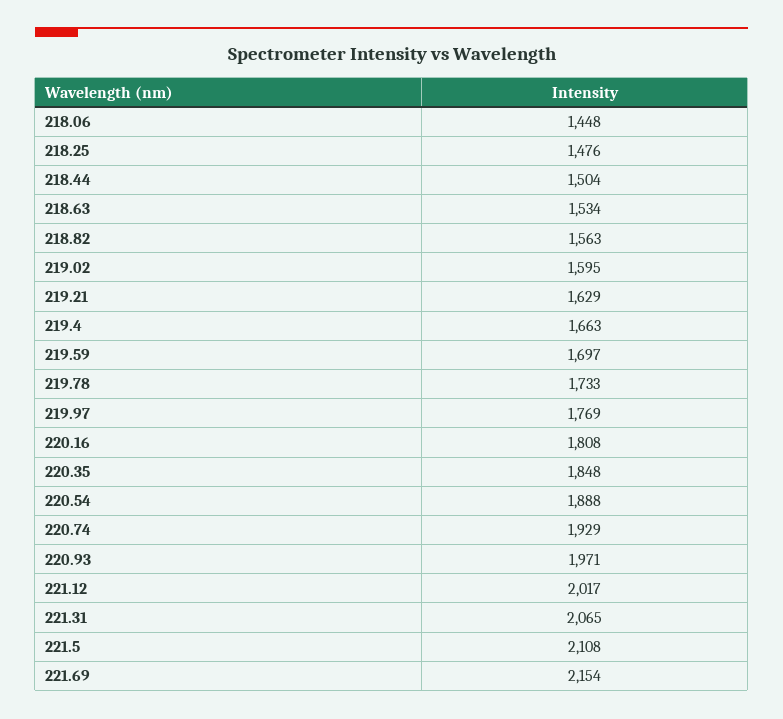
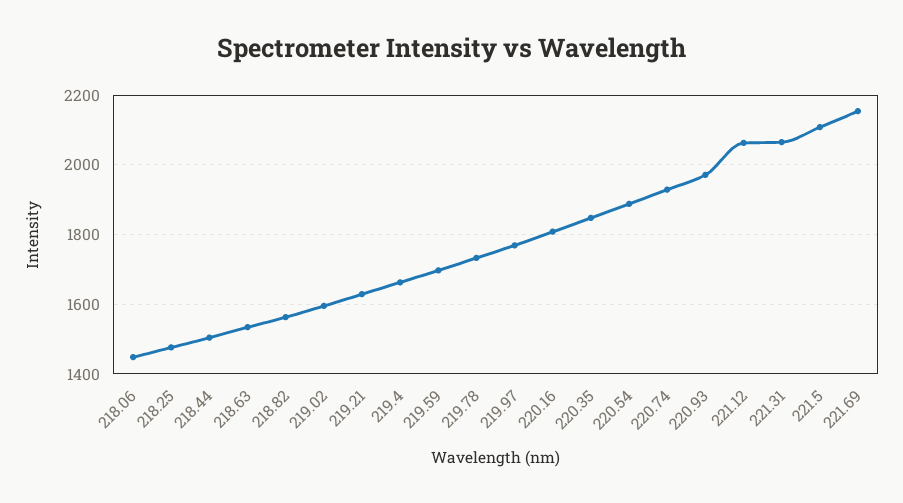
221.12: 2017 -> 2060

